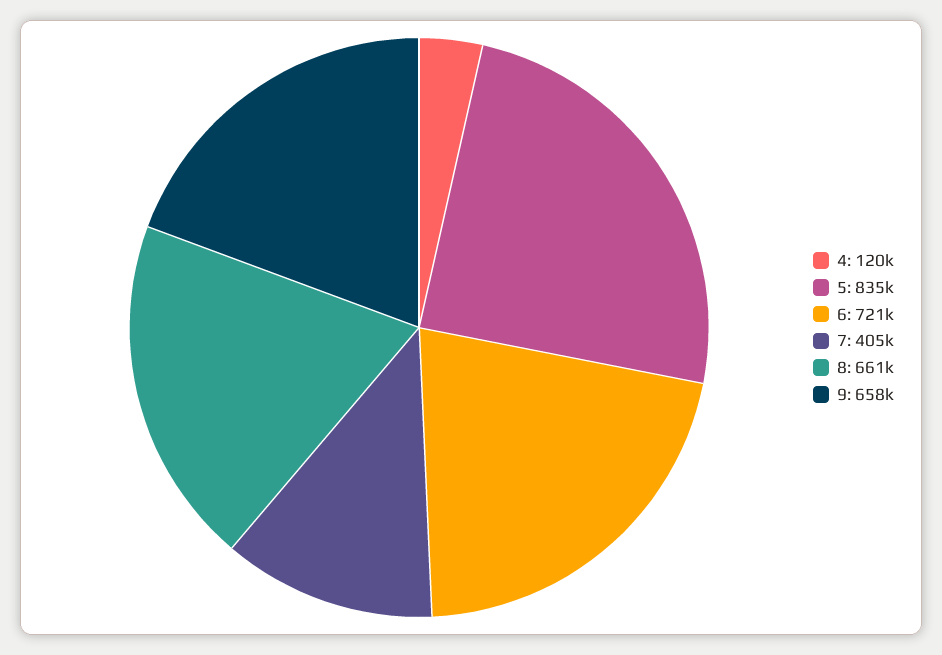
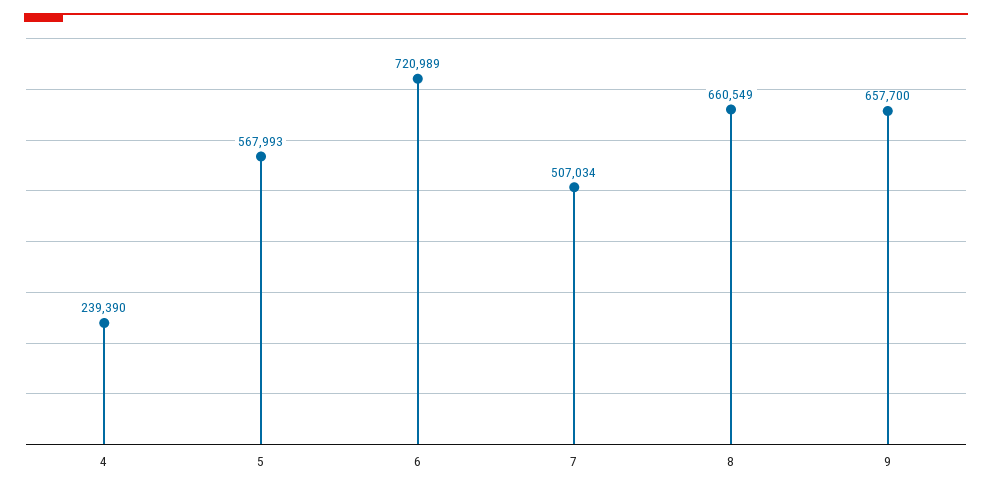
4: 120000 -> 239390
5: 835000 -> 567993
7: 405000 -> 507034

